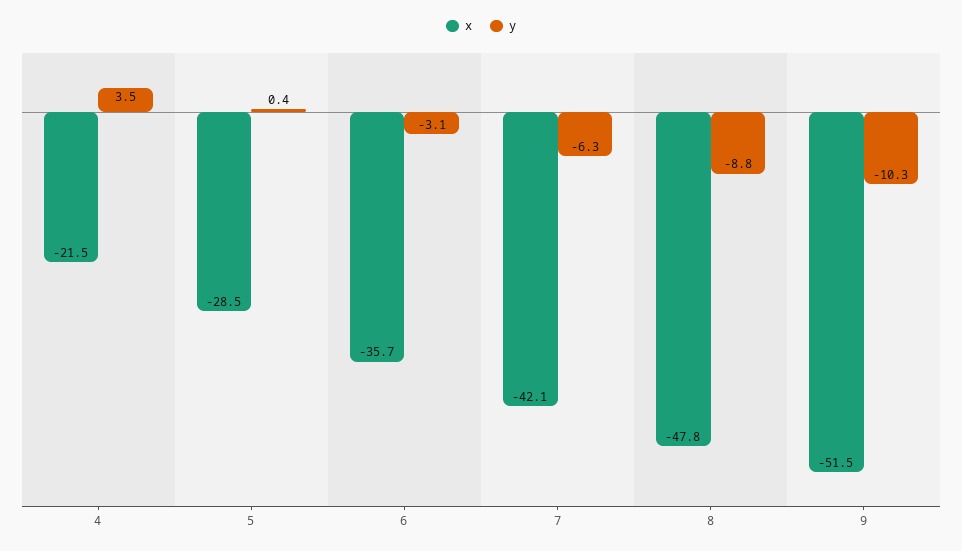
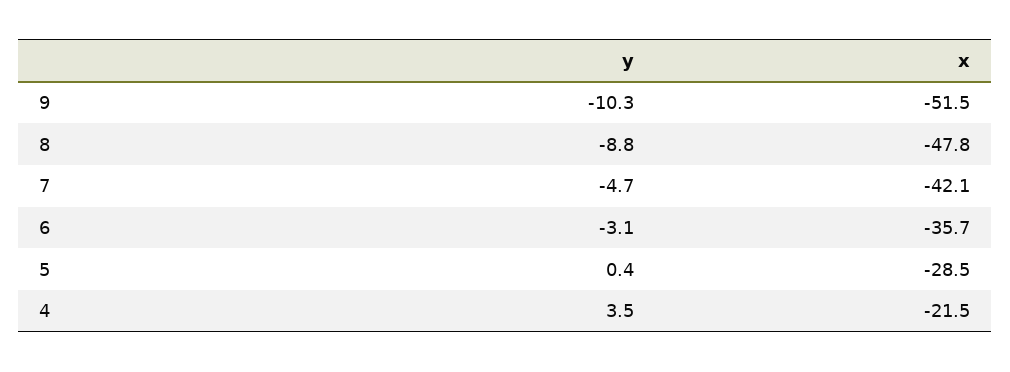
y, 7: -6.3 -> -4.7

